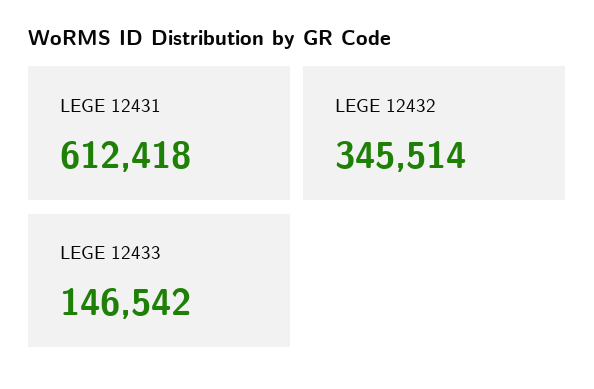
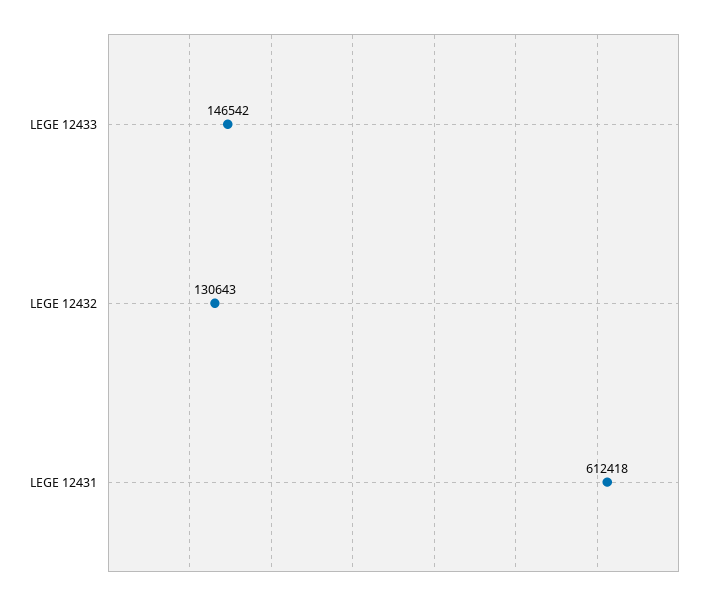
LEGE 12432: 345514 -> 130643

